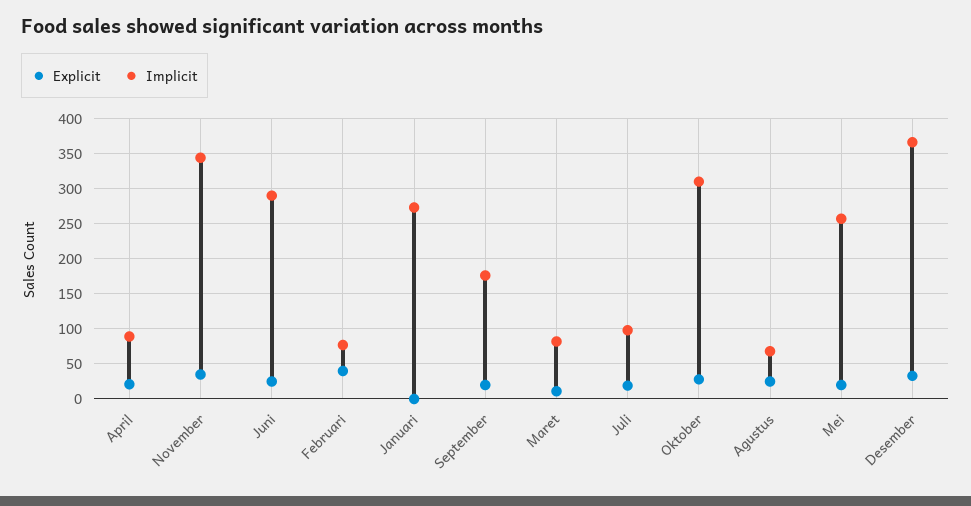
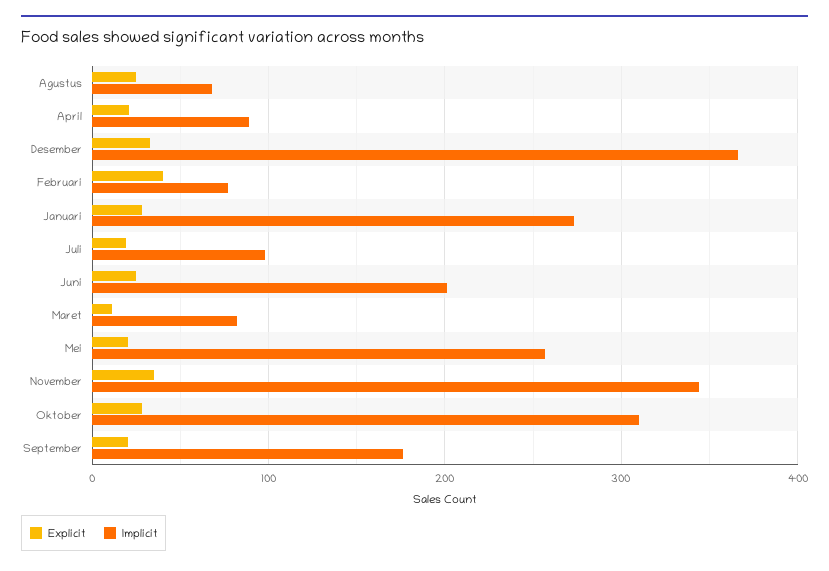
Implicit, Juni: 290 -> 200
Explicit, Januari: 0 -> 30

